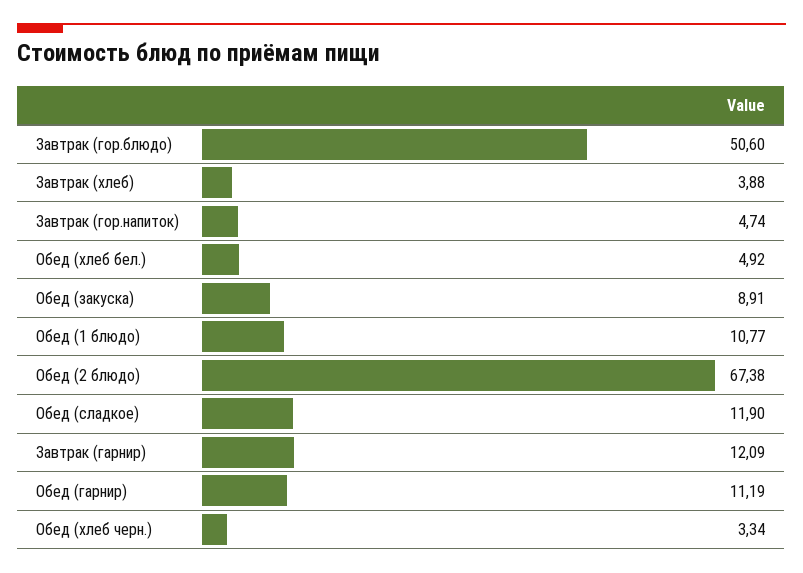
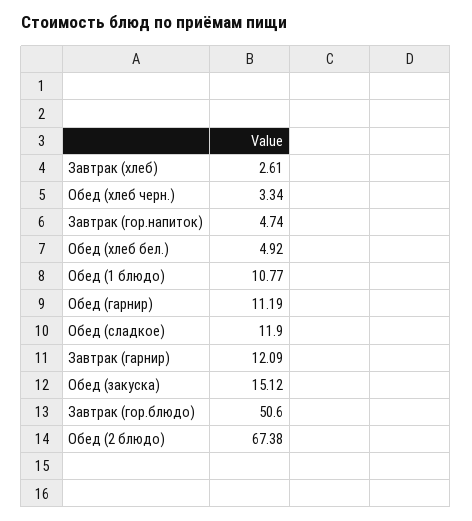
Завтрак (хлеб): 3.88 -> 2.61
Обед (закуска): 8.91 -> 15.12

